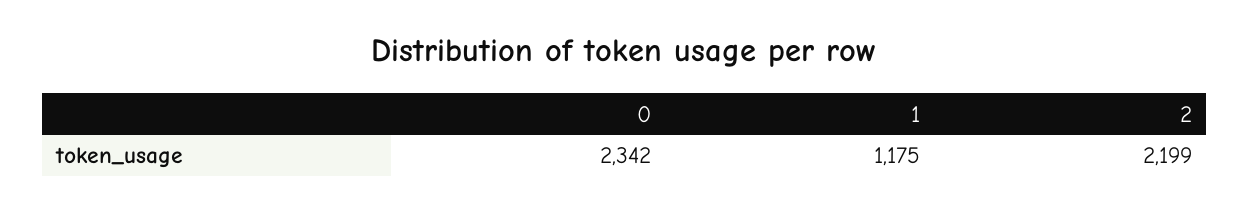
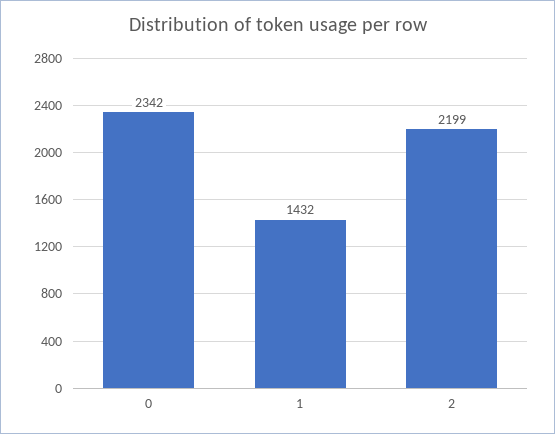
1: 1175 -> 1432

